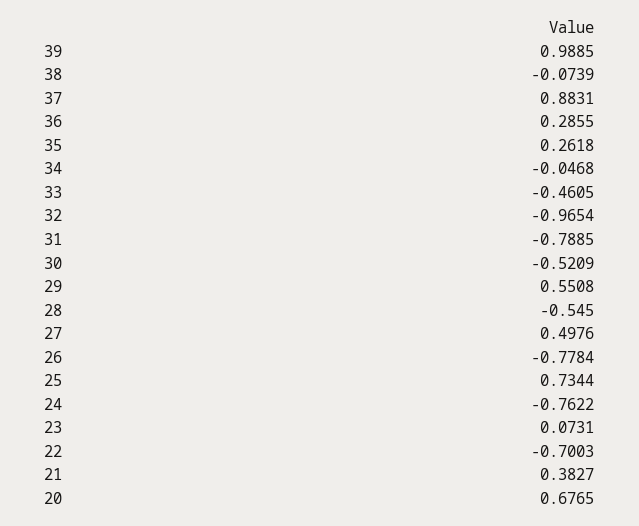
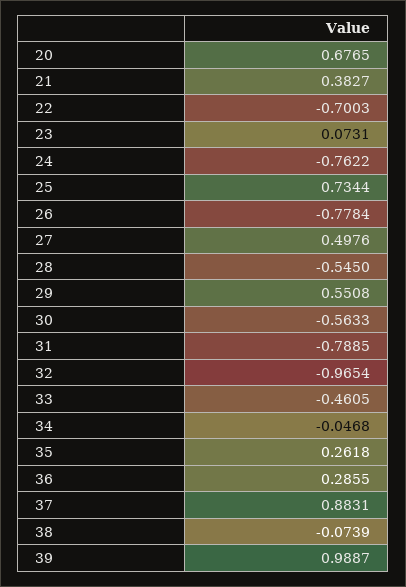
39: 0.9885 -> 0.9887
30: -0.5209 -> -0.5633

